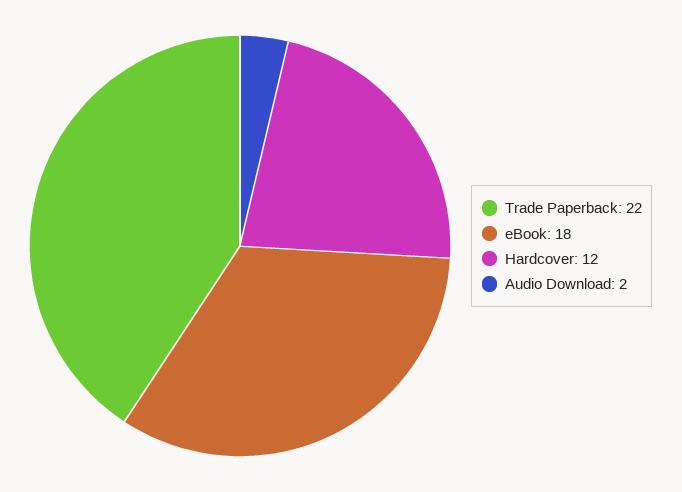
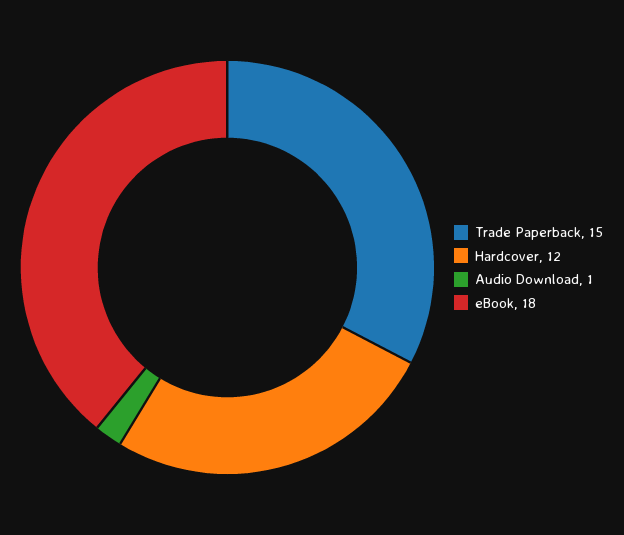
Trade Paperback: 22 -> 15
Audio Download: 2 -> 1

